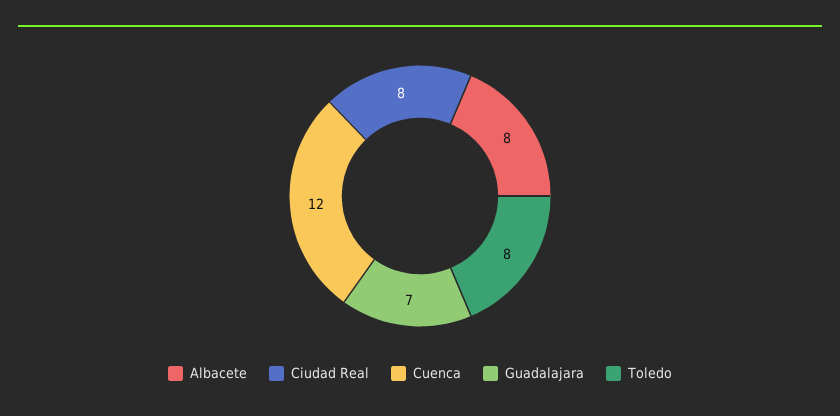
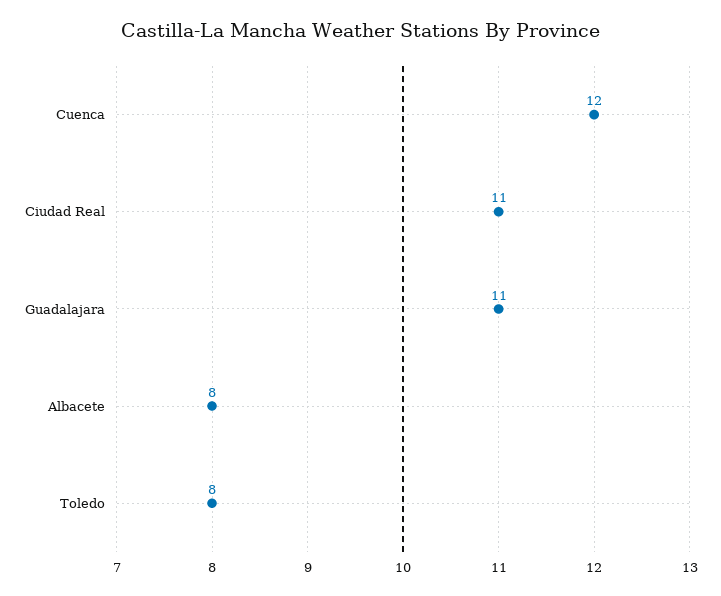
Ciudad Real: 8 -> 11
Guadalajara: 7 -> 11

